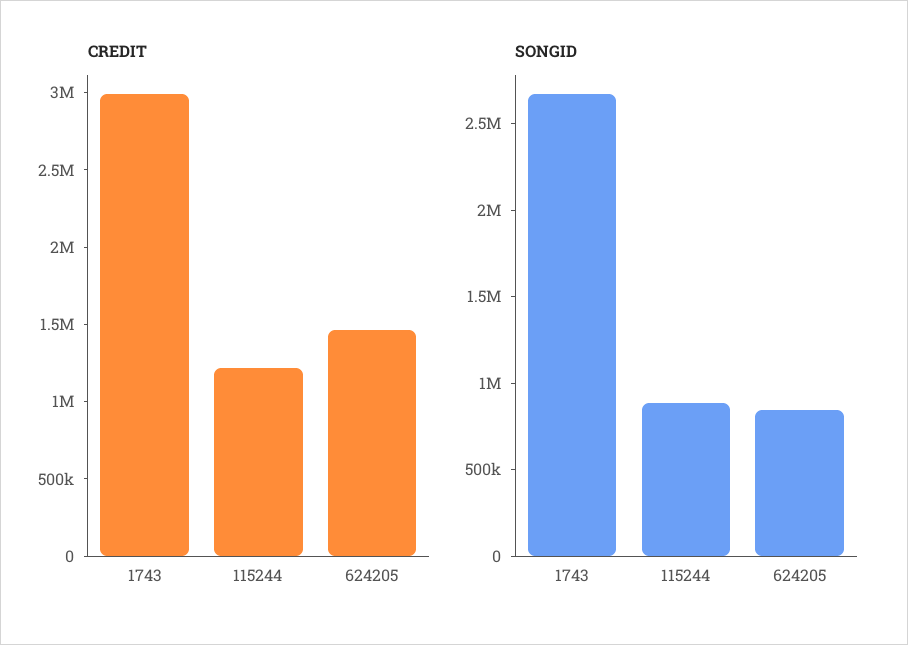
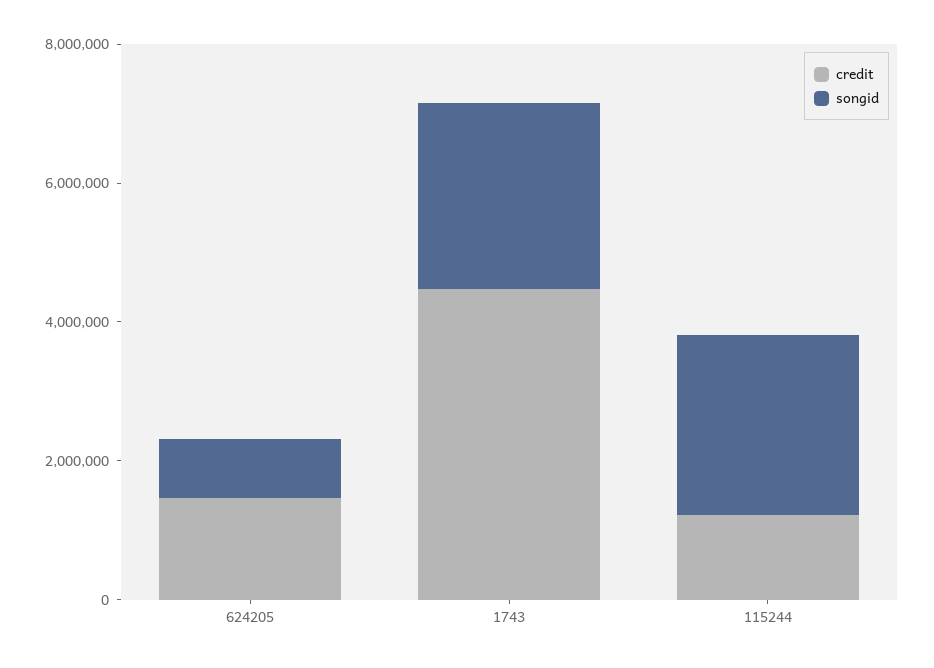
CREDIT, 1743: 3000000 -> 4500000
SONGID, 115244: 900000 -> 2500000

